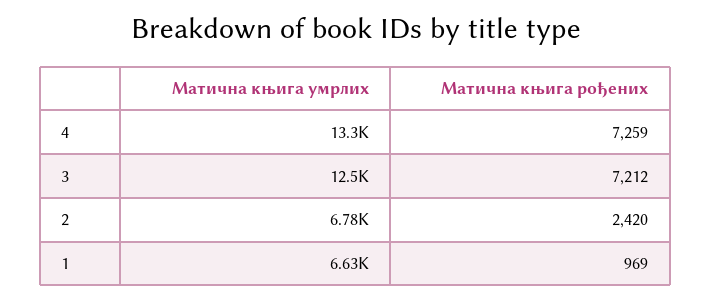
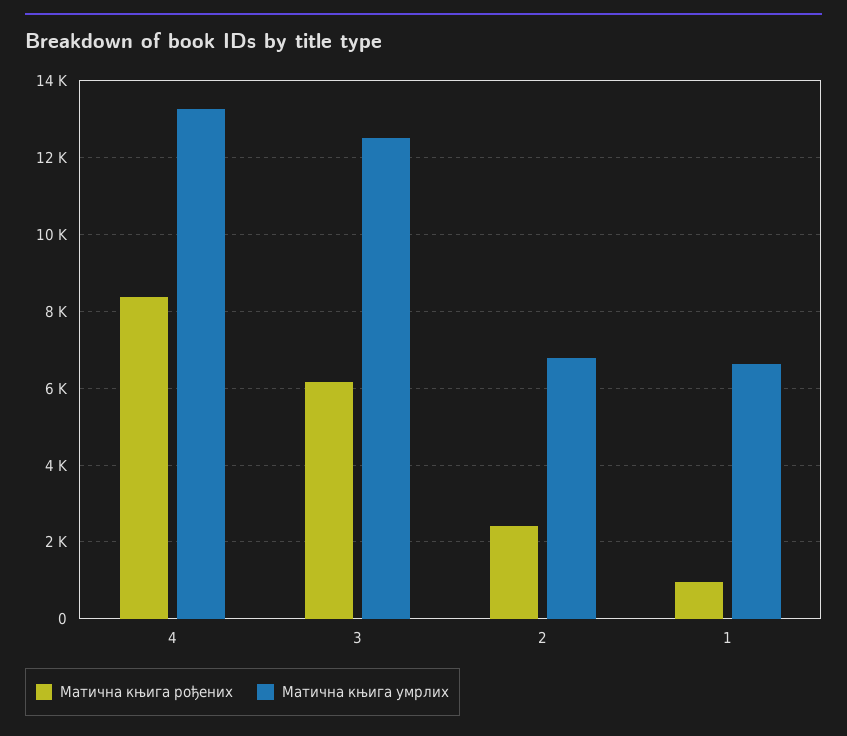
Матична књига рођених, 4: 7259 -> 8400
Матична књига рођених, 3: 7212 -> 6200

